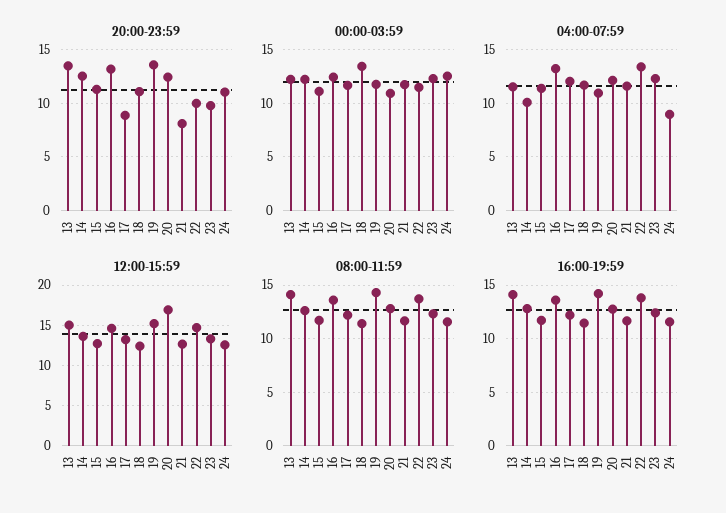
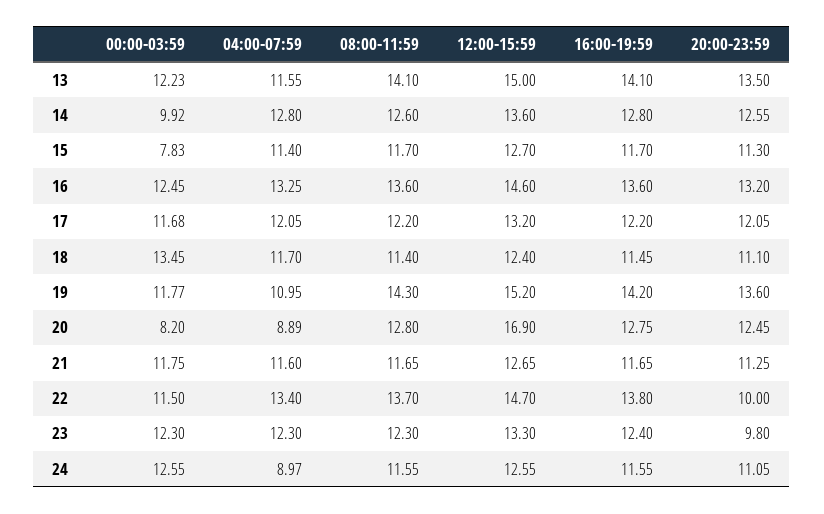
20:00-23:59, 17: 9 -> 12.05
20:00-23:59, 21: 8 -> 11.25
00:00-03:59, 14: 12 -> 9.92
00:00-03:59, 15: 11 -> 7.83
00:00-03:59, 20: 11 -> 8.2
04:00-07:59, 14: 10 -> 12.8
04:00-07:59, 20: 12 -> 8.89

